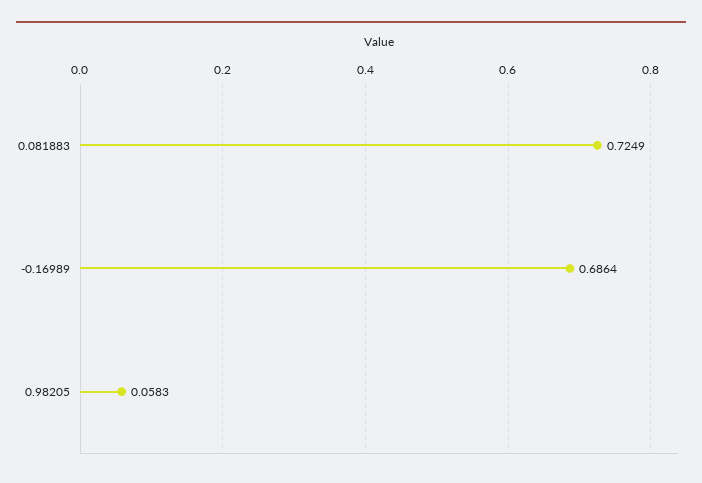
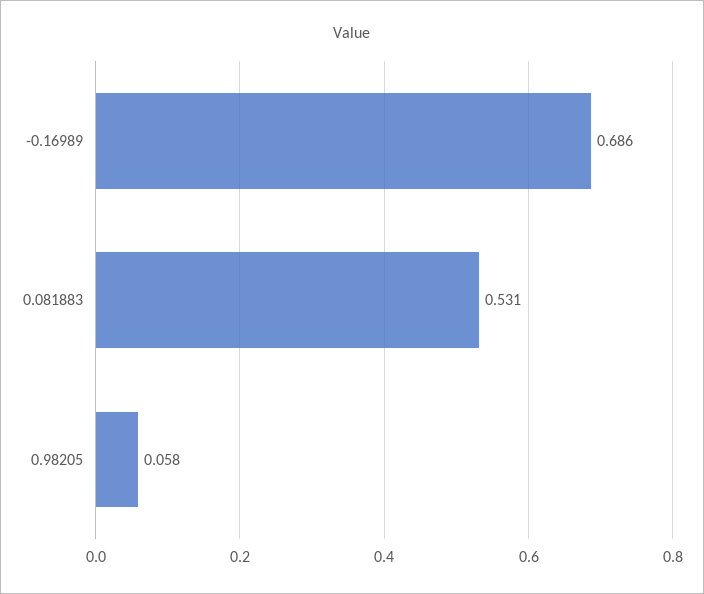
0.081883: 0.7249 -> 0.531

